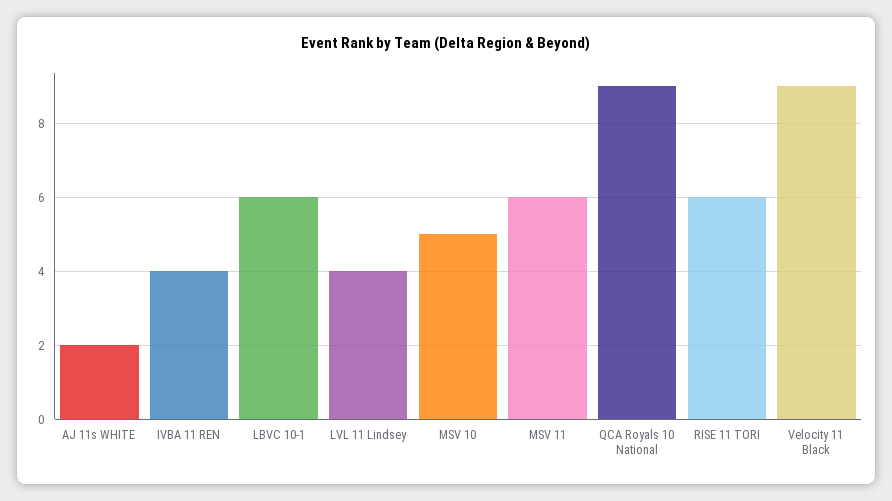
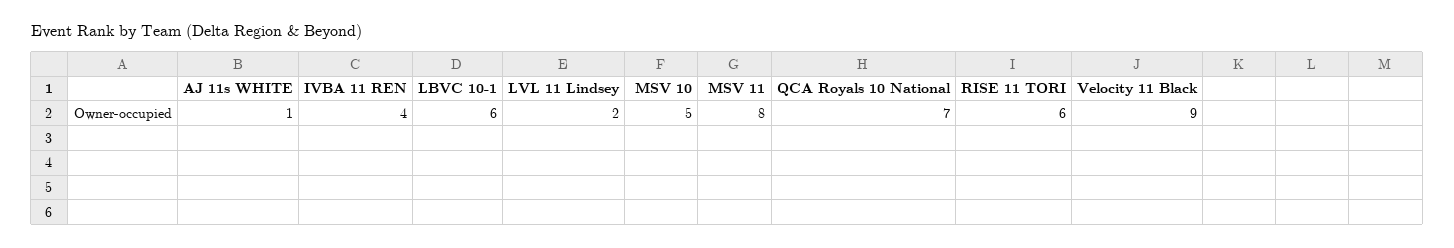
AJ 11s WHITE: 2 -> 1
LVL 11 Lindsey: 4 -> 2
MSV 11: 6 -> 8
QCA Royals 10 National: 9 -> 7

